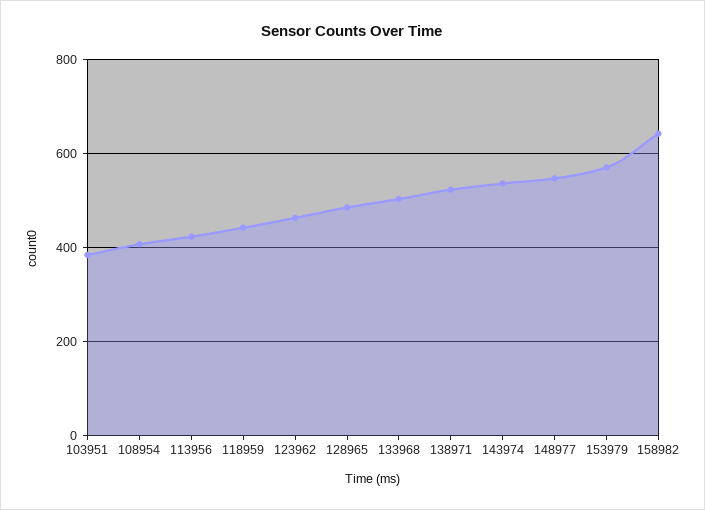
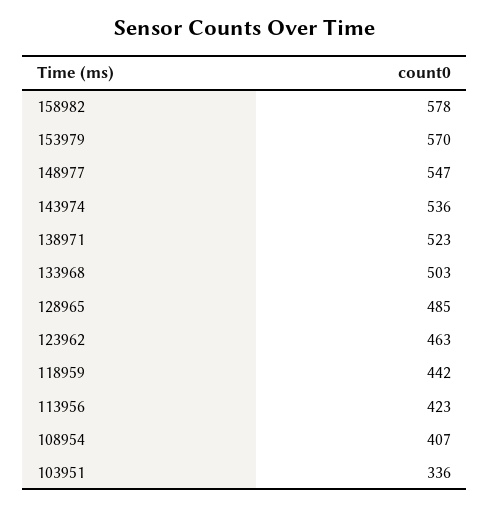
103951: 380 -> 336
158982: 640 -> 578

